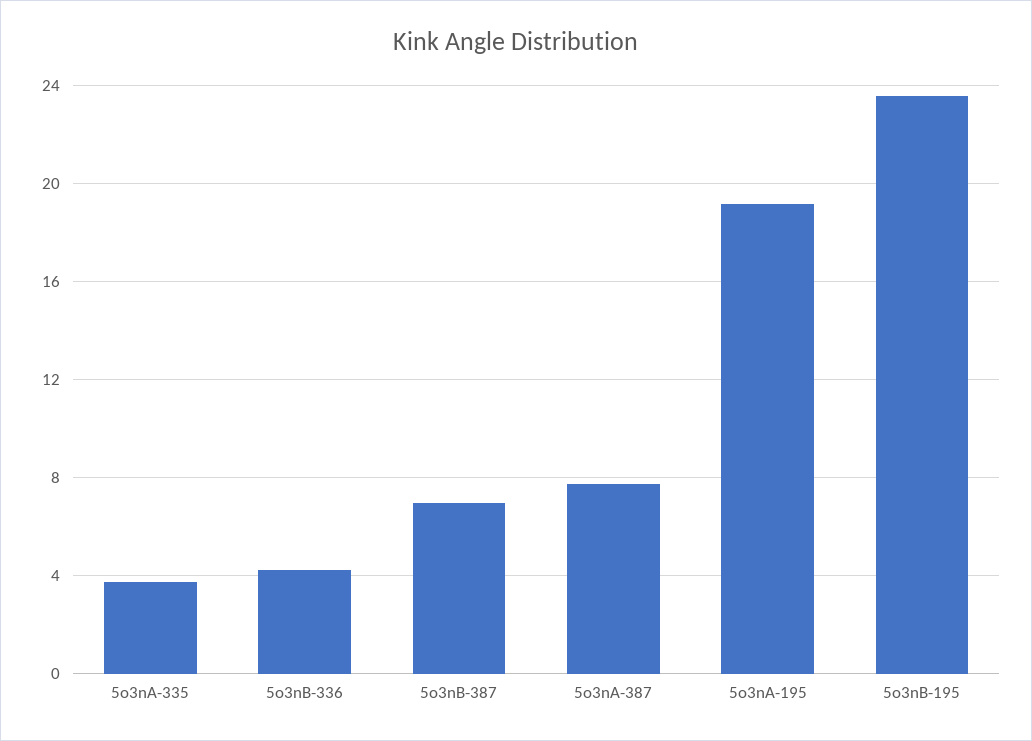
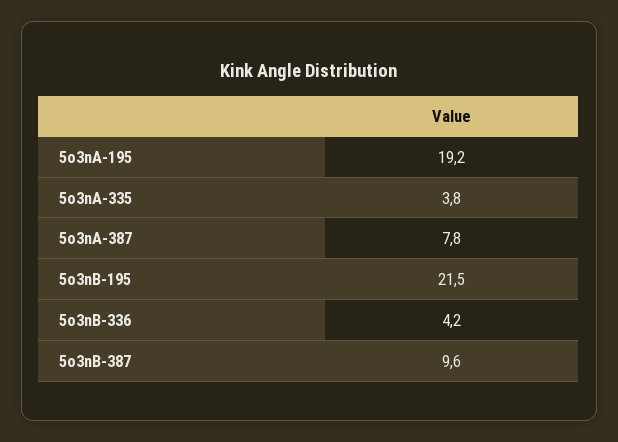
5o3nB-387: 7 -> 9.6
5o3nB-195: 23.5 -> 21.5

